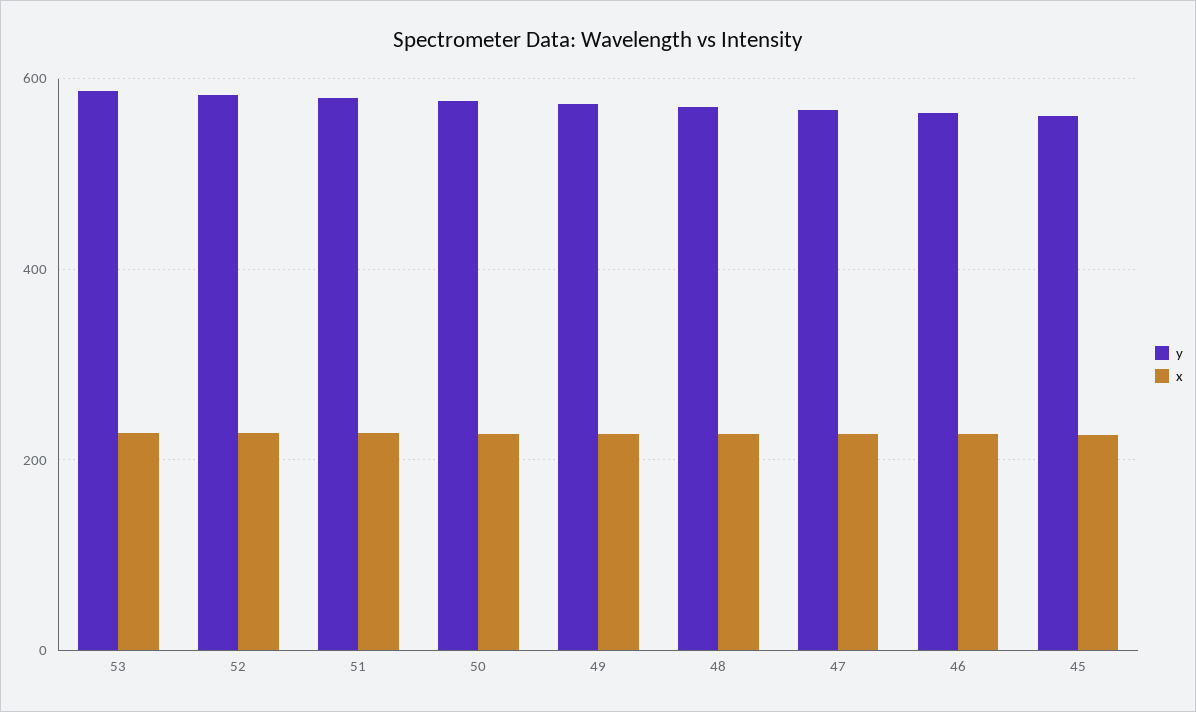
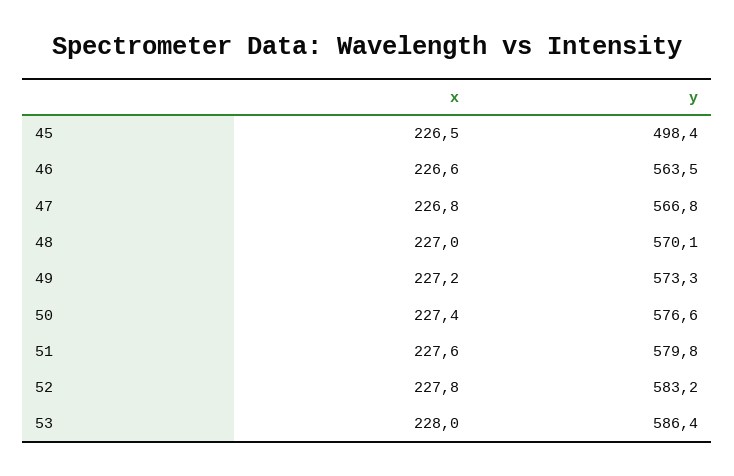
y, 45: 560 -> 498.4

